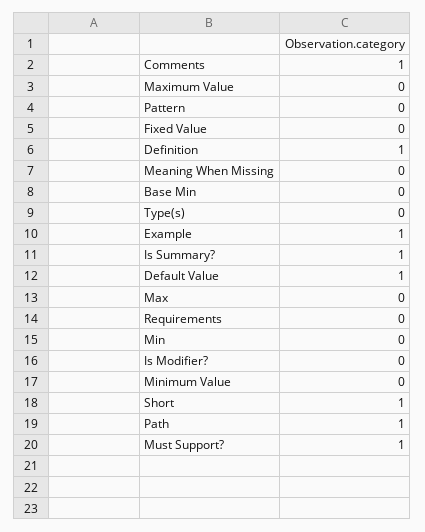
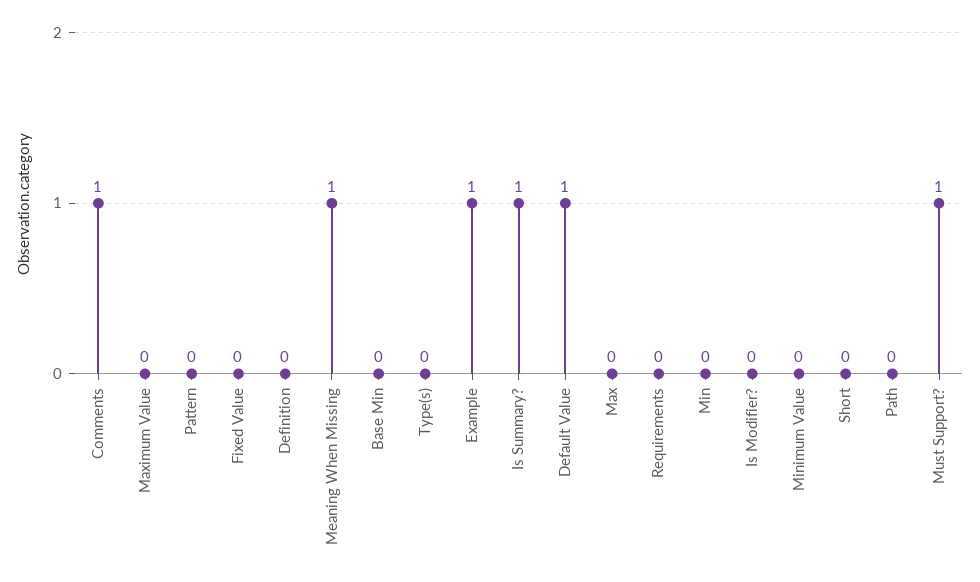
Definition: 1 -> 0
Meaning When Missing: 0 -> 1
Short: 1 -> 0
Path: 1 -> 0

